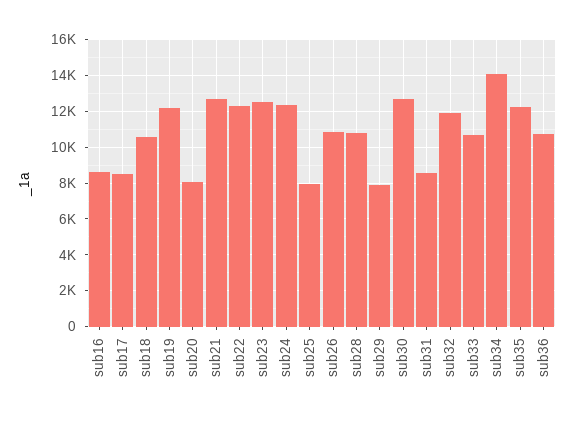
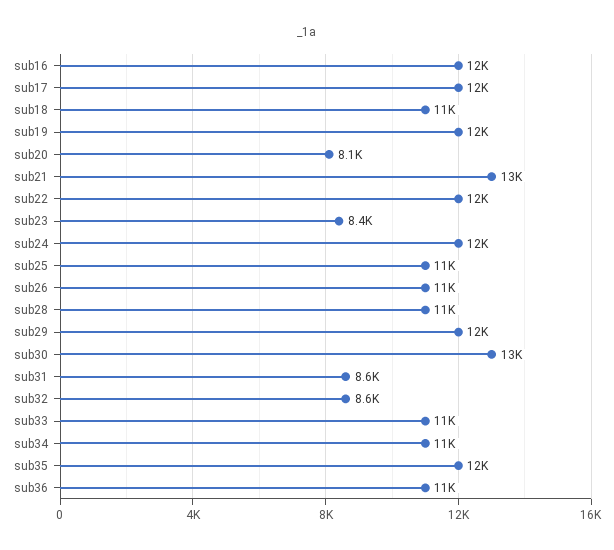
sub16: 8500 -> 12000
sub17: 8500 -> 12000
sub23: 12500 -> 8400
sub25: 8000 -> 11000
sub29: 8000 -> 12000
sub32: 12000 -> 8600
sub34: 14000 -> 11000

